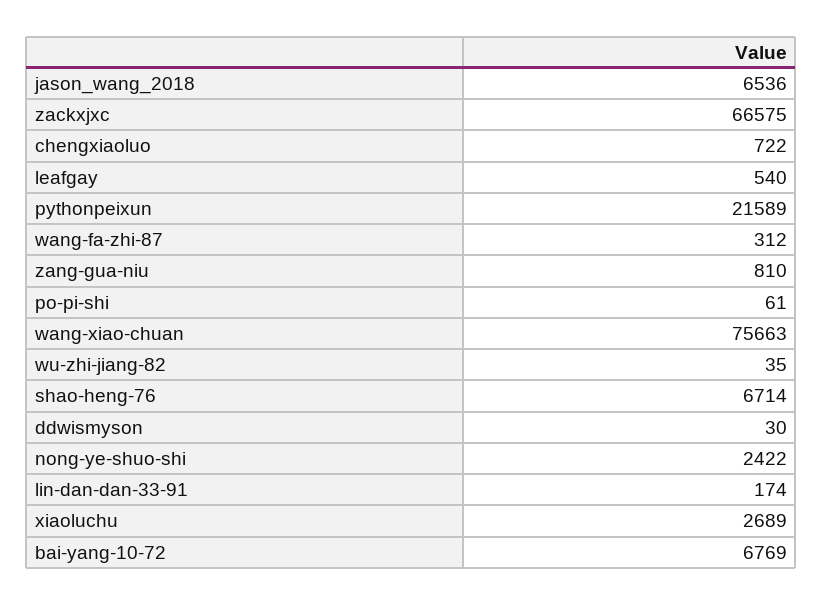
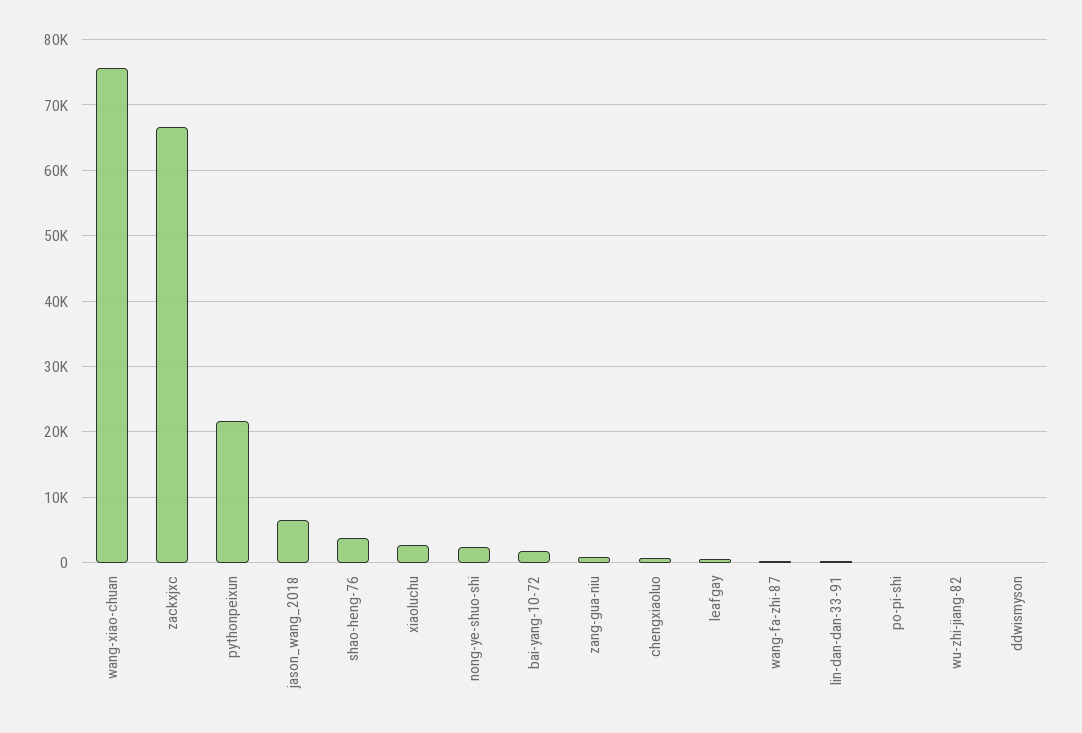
shao-heng-76: 6714 -> 4000
bai-yang-10-72: 6769 -> 2000

